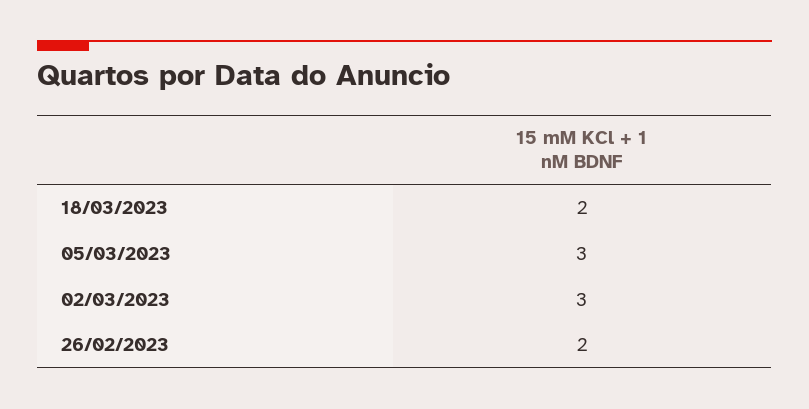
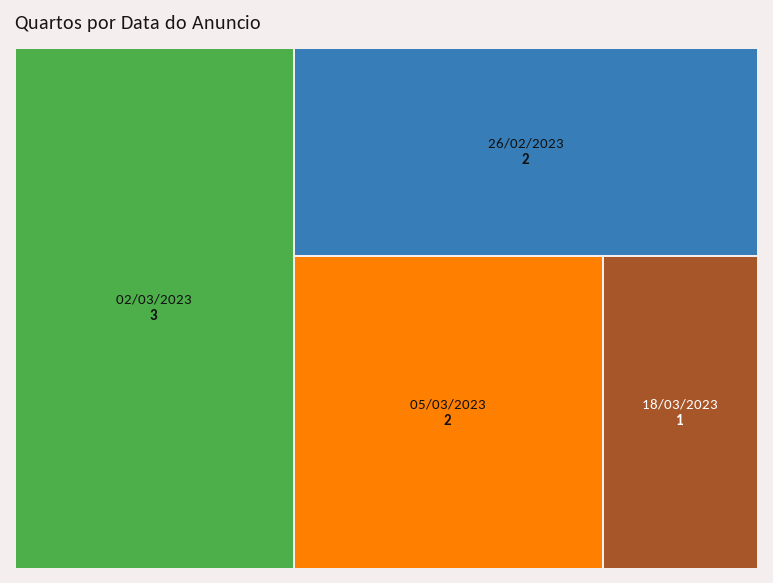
18/03/2023: 2 -> 1
05/03/2023: 3 -> 2

